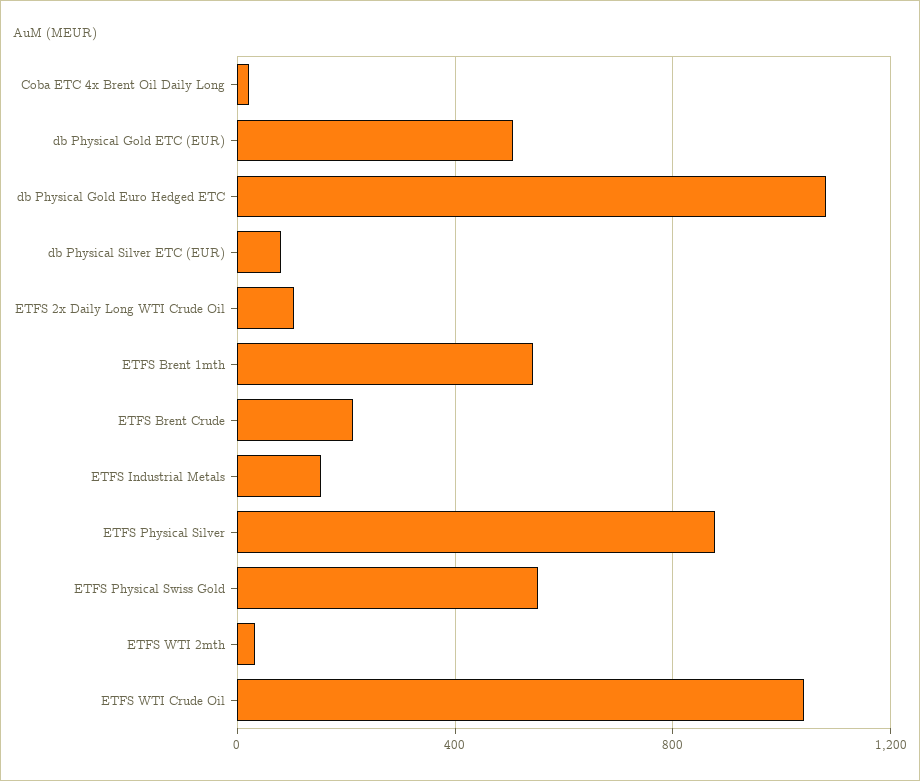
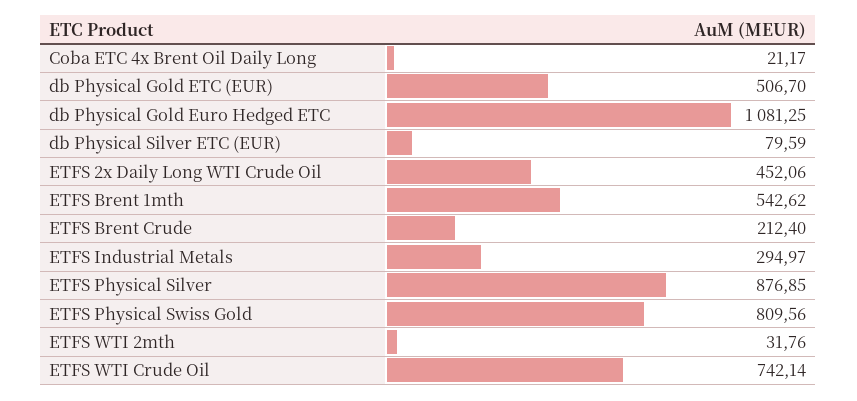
ETFS 2x Daily Long WTI Crude Oil: 100 -> 452.06
ETFS Industrial Metals: 150 -> 294.97
ETFS Physical Swiss Gold: 550 -> 809.56
ETFS WTI Crude Oil: 1050 -> 742.14

